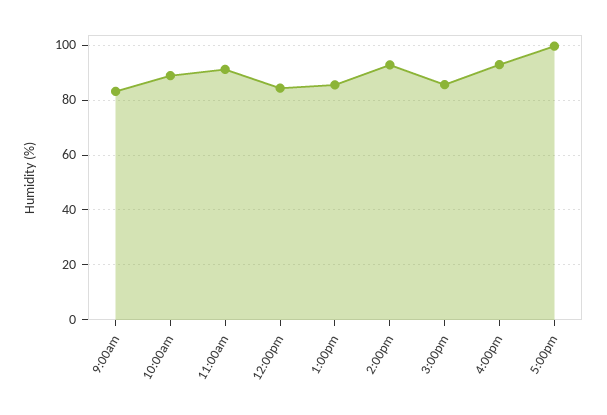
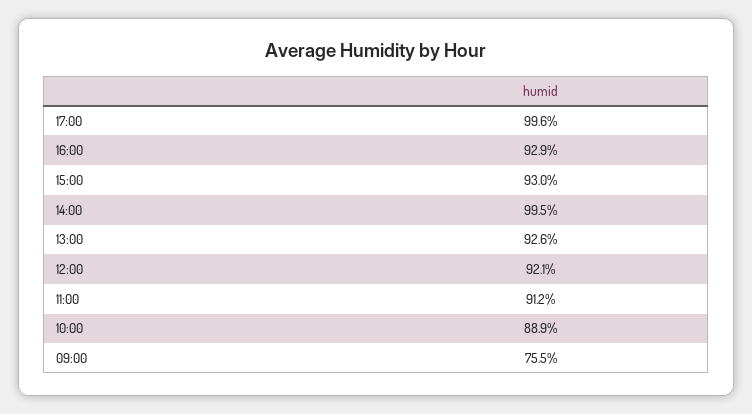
9:00am: 82.5 -> 75.5
12:00pm: 85 -> 92.1
1:00pm: 85 -> 92.6
2:00pm: 92.5 -> 99.5
3:00pm: 85 -> 93

